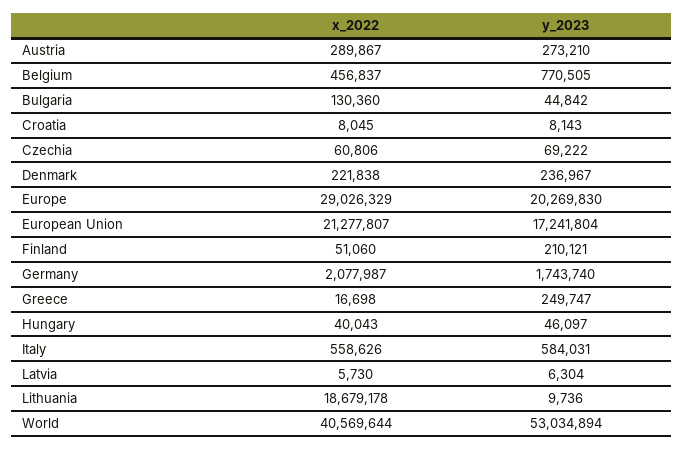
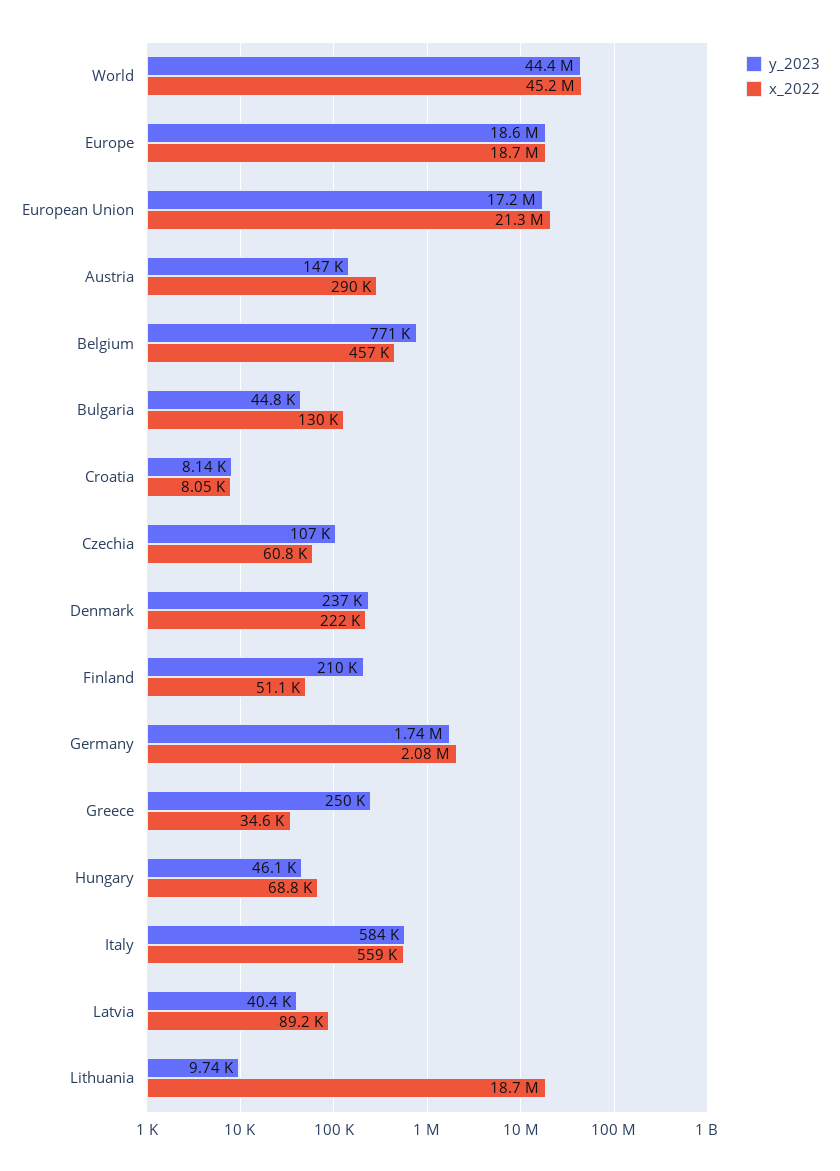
y_2023, Austria: 273210 -> 147000
y_2023, Czechia: 69222 -> 107000
x_2022, Europe: 29026329 -> 18700000
y_2023, Europe: 20269830 -> 18600000
x_2022, Greece: 16698 -> 34600
x_2022, Hungary: 40043 -> 68800
x_2022, Latvia: 5730 -> 89200
y_2023, Latvia: 6304 -> 40400
x_2022, World: 40569644 -> 45200000
y_2023, World: 53034894 -> 44400000

